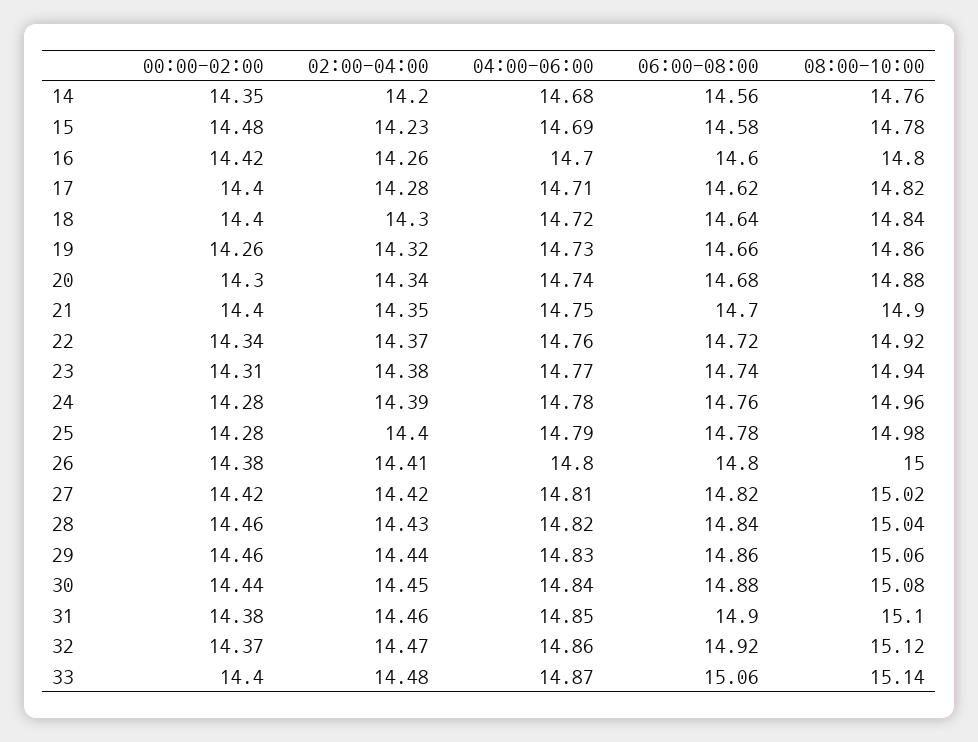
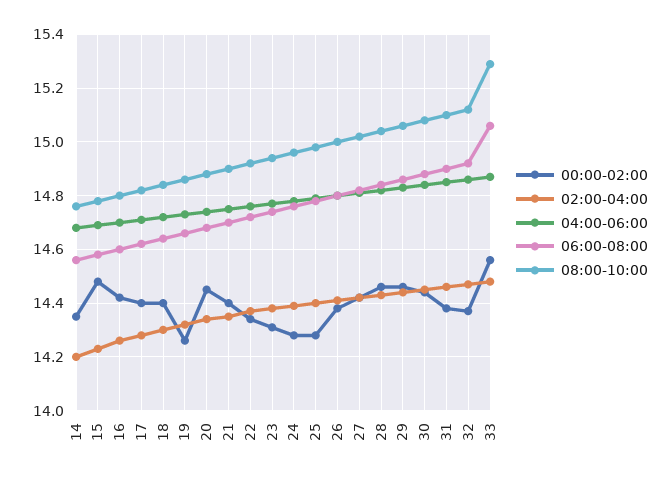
00:00-02:00, 20: 14.3 -> 14.45
00:00-02:00, 33: 14.4 -> 14.55
08:00-10:00, 33: 15.14 -> 15.3

